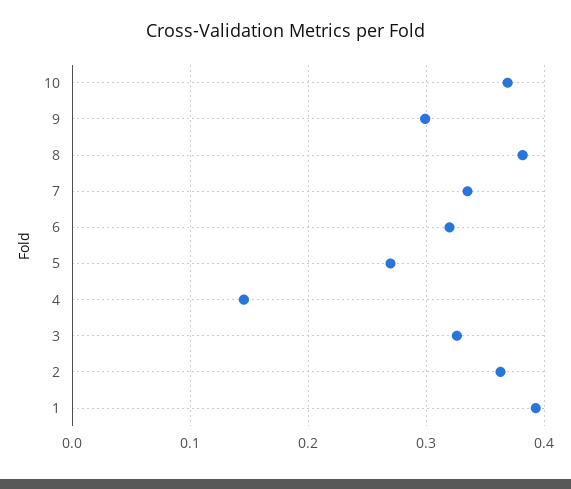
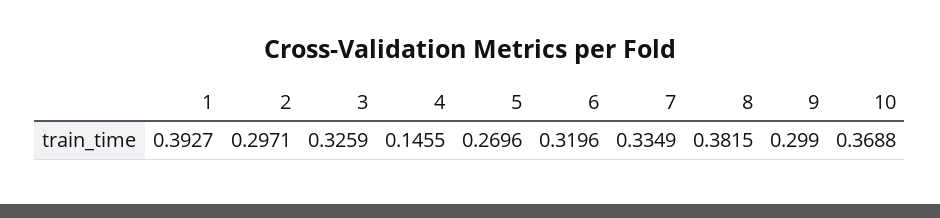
2: 0.36 -> 0.2971

